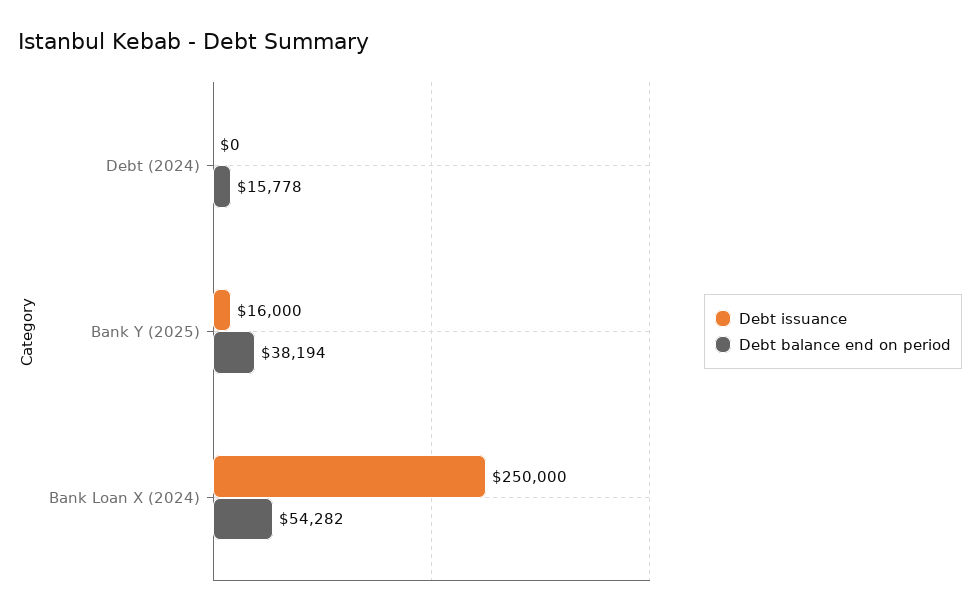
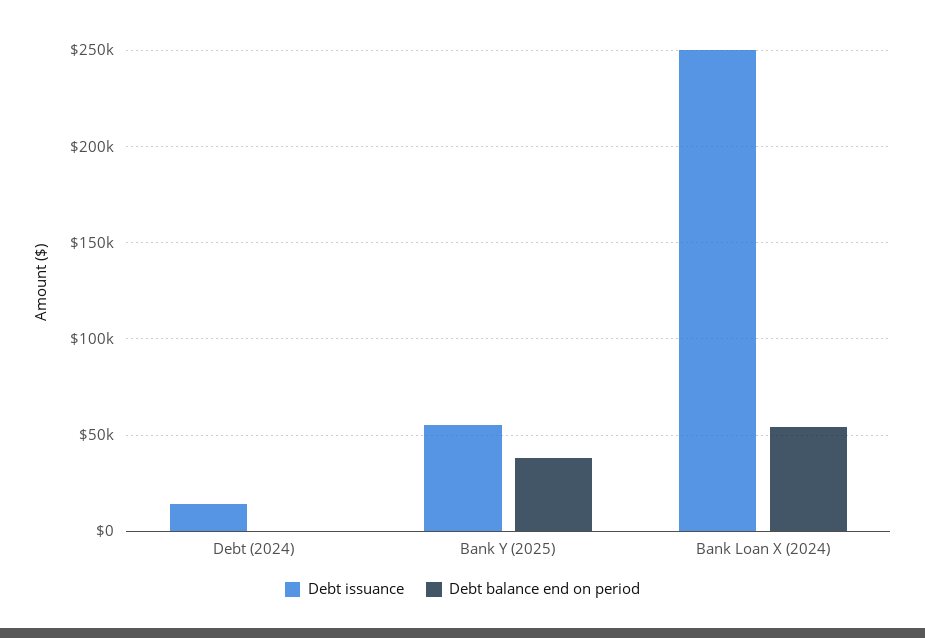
Debt issuance, Debt (2024): 0 -> 15000
Debt balance end on period, Debt (2024): 15778 -> 0
Debt issuance, Bank Y (2025): 16000 -> 55000

